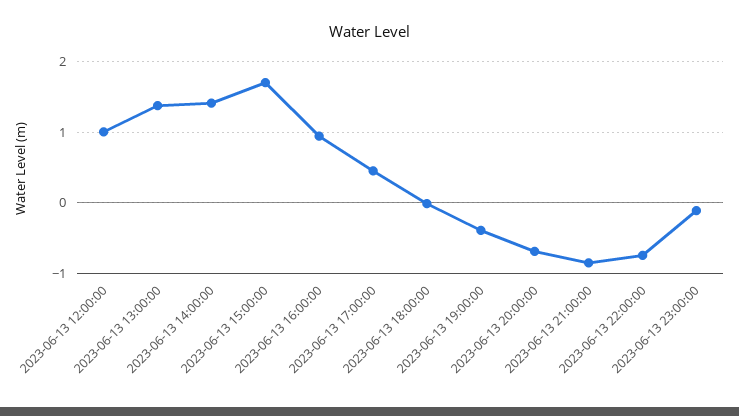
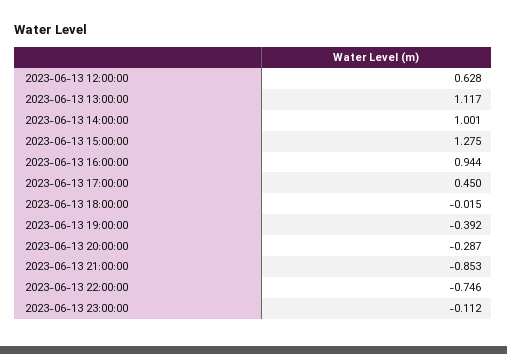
2023-06-13 12:00:00: 1 -> 0.628
2023-06-13 13:00:00: 1.4 -> 1.117
2023-06-13 14:00:00: 1.4 -> 1.001
2023-06-13 15:00:00: 1.7 -> 1.275
2023-06-13 20:00:00: -0.7 -> -0.287

